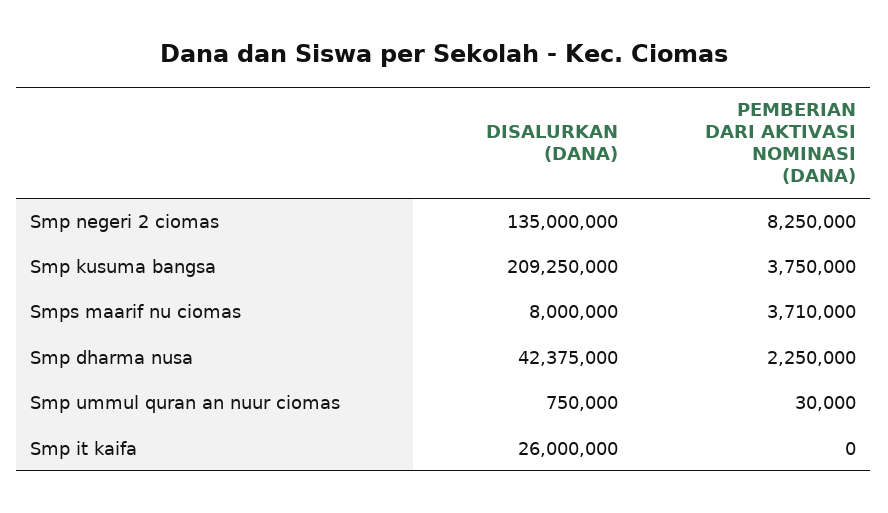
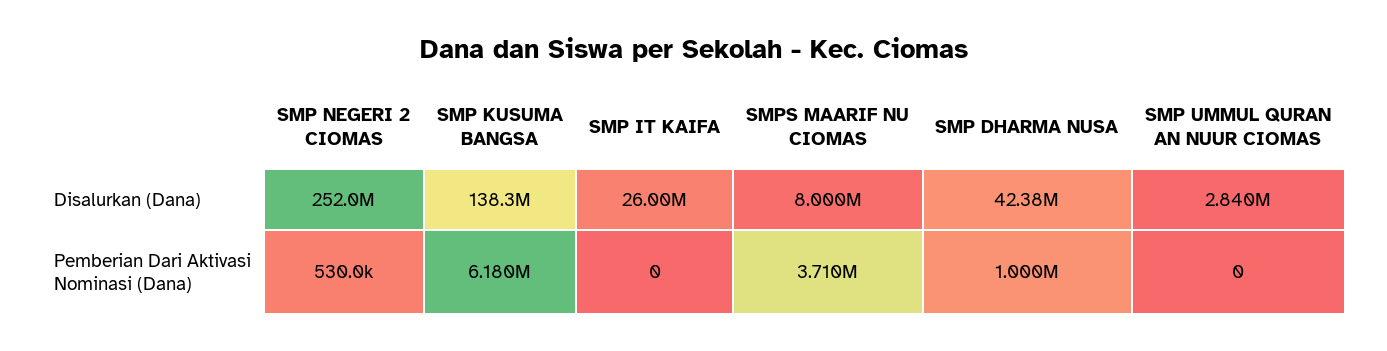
DISALURKAN (DANA), Smp negeri 2 ciomas: 135000000 -> 252000000
PEMBERIAN DARI AKTIVASI NOMINASI (DANA), Smp negeri 2 ciomas: 8250000 -> 530000
DISALURKAN (DANA), Smp kusuma bangsa: 209250000 -> 138300000
PEMBERIAN DARI AKTIVASI NOMINASI (DANA), Smp kusuma bangsa: 3750000 -> 6180000
PEMBERIAN DARI AKTIVASI NOMINASI (DANA), Smp dharma nusa: 2250000 -> 1000000
DISALURKAN (DANA), Smp ummul quran an nuur ciomas: 750000 -> 2840000
PEMBERIAN DARI AKTIVASI NOMINASI (DANA), Smp ummul quran an nuur ciomas: 30000 -> 0

